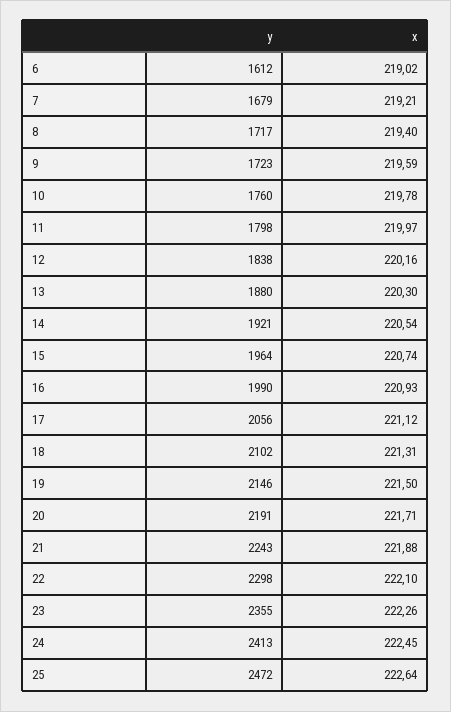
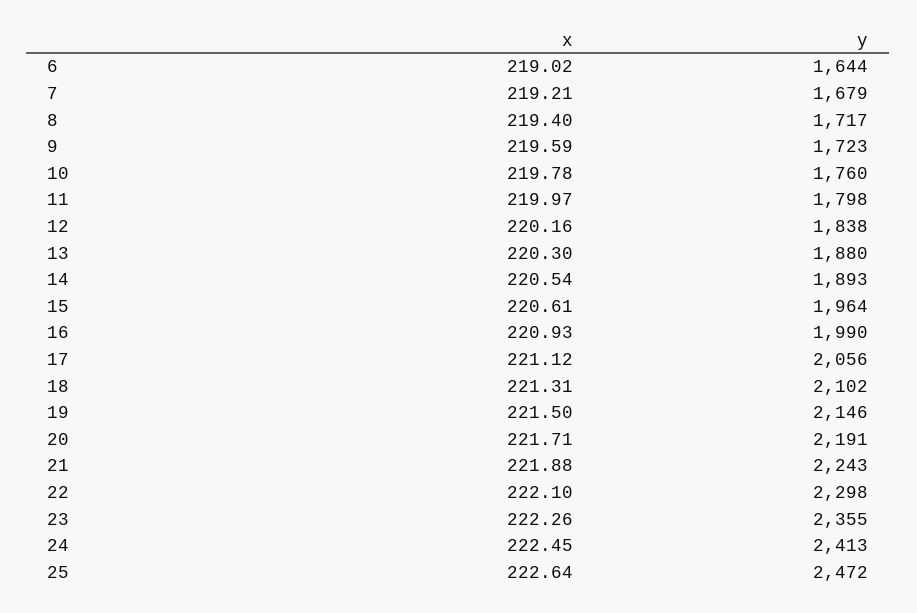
y, 6: 1612 -> 1644
y, 14: 1921 -> 1893
x, 15: 220.74 -> 220.61

